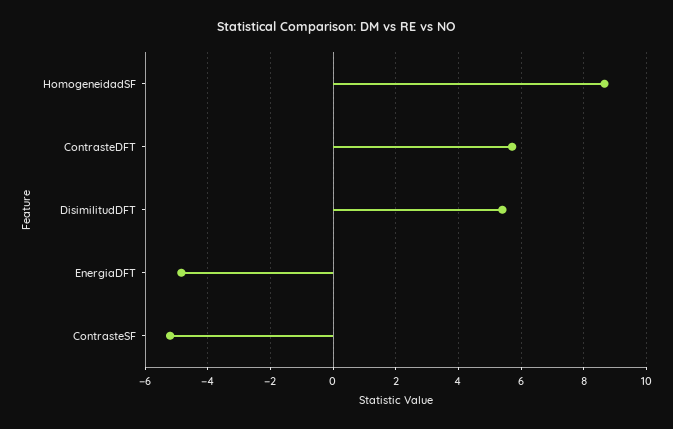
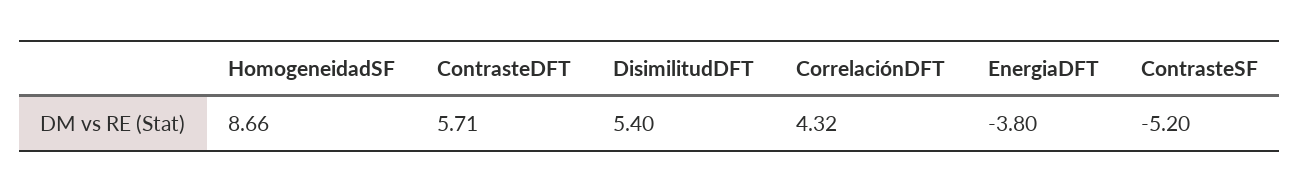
EnergiaDFT: -4.8 -> -3.8
CorrelaciónDFT: none -> 4.32

